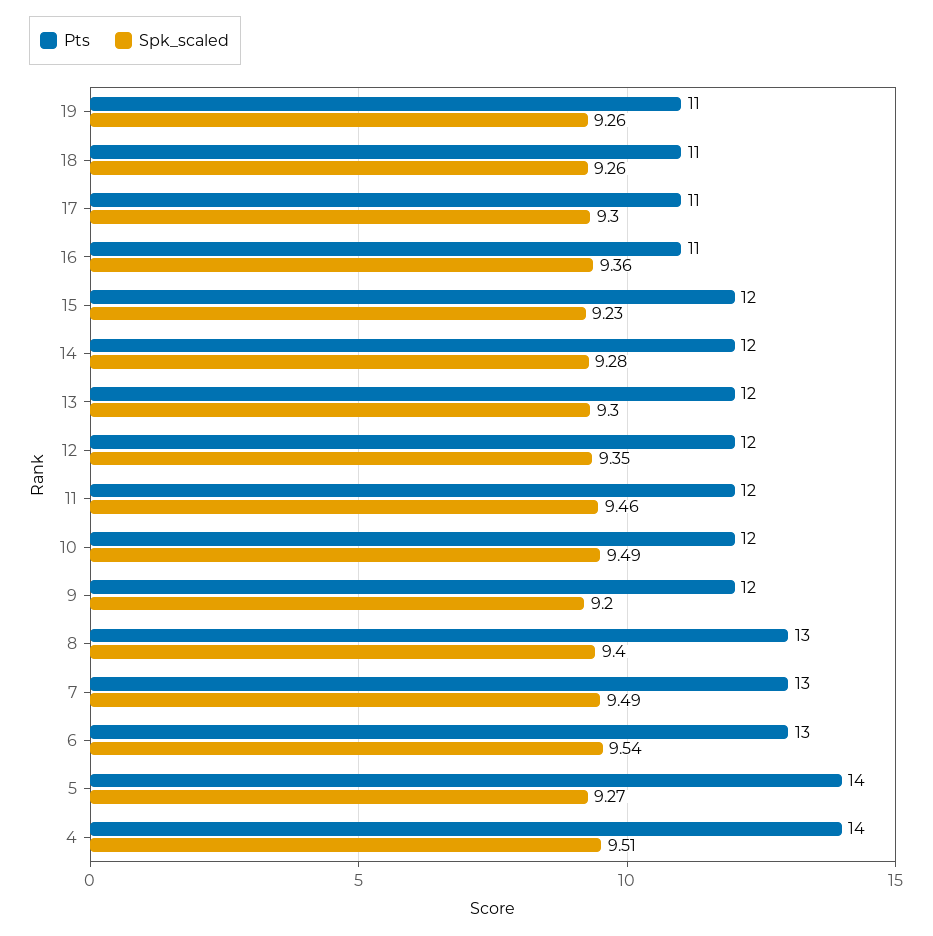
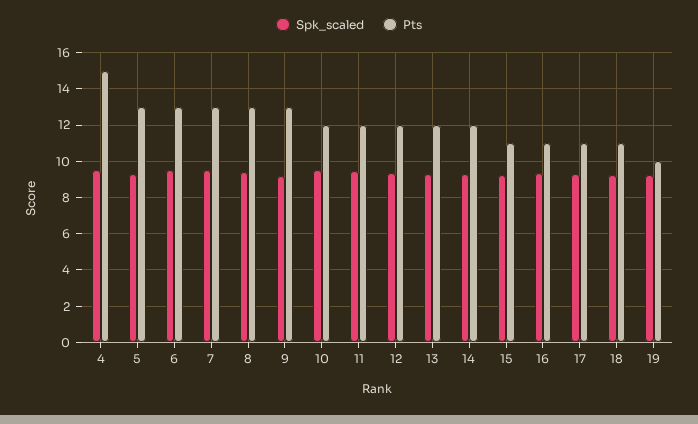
Pts, 19: 11 -> 10
Pts, 15: 12 -> 11
Pts, 9: 12 -> 13
Pts, 5: 14 -> 13
Pts, 4: 14 -> 15

